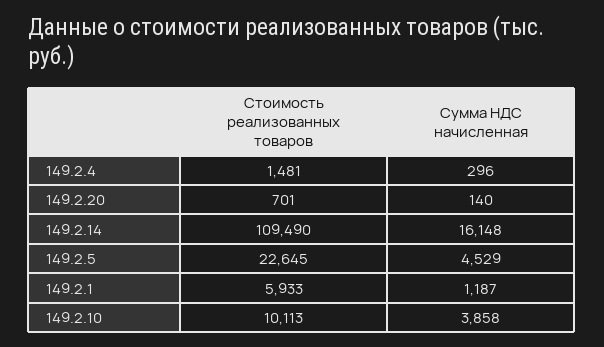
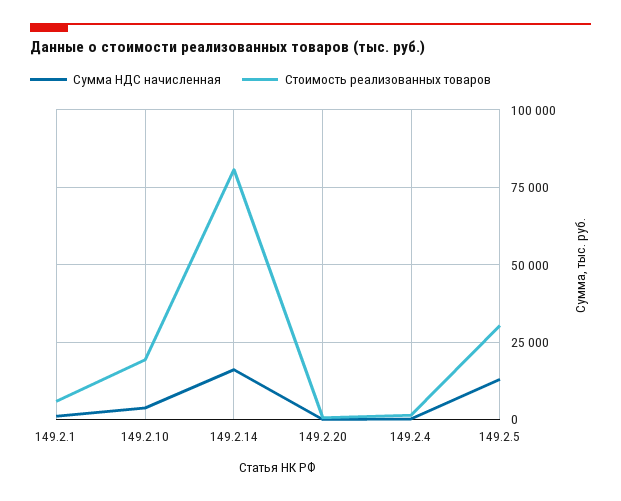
Стоимость реализованных товаров, 149.2.14: 109490 -> 80000
Стоимость реализованных товаров, 149.2.5: 22645 -> 30000
Сумма НДС начисленная, 149.2.5: 4529 -> 12500
Стоимость реализованных товаров, 149.2.10: 10113 -> 20000

